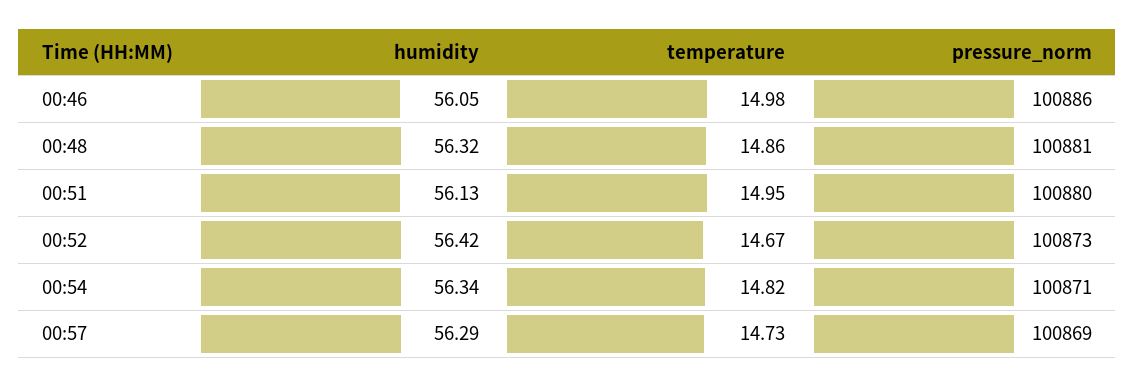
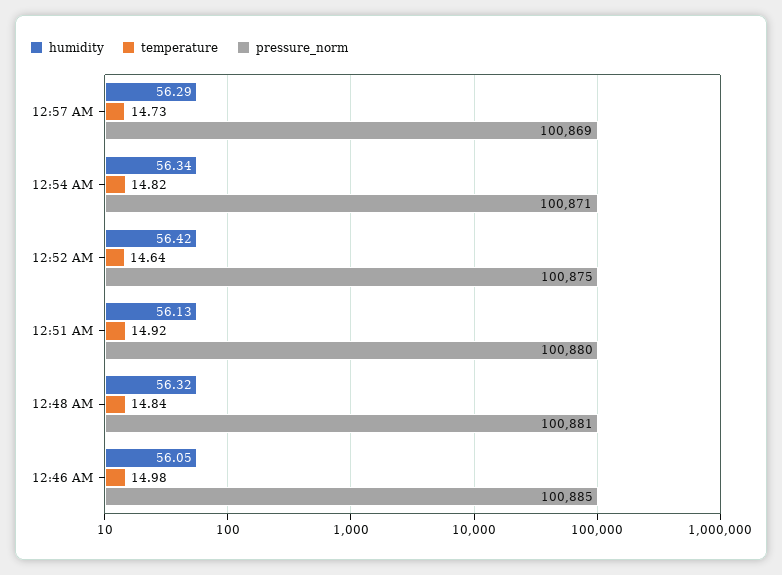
pressure_norm, 00:46: 100886 -> 100885
temperature, 00:48: 14.86 -> 14.84
temperature, 00:51: 14.95 -> 14.92
temperature, 00:52: 14.67 -> 14.64
pressure_norm, 00:52: 100873 -> 100875

